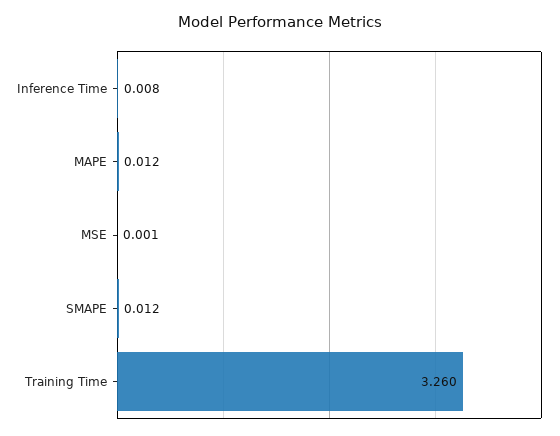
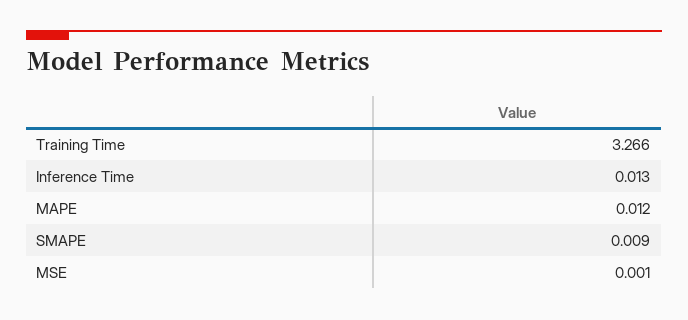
Inference Time: 0.008 -> 0.013
SMAPE: 0.012 -> 0.009
Training Time: 3.26 -> 3.266

